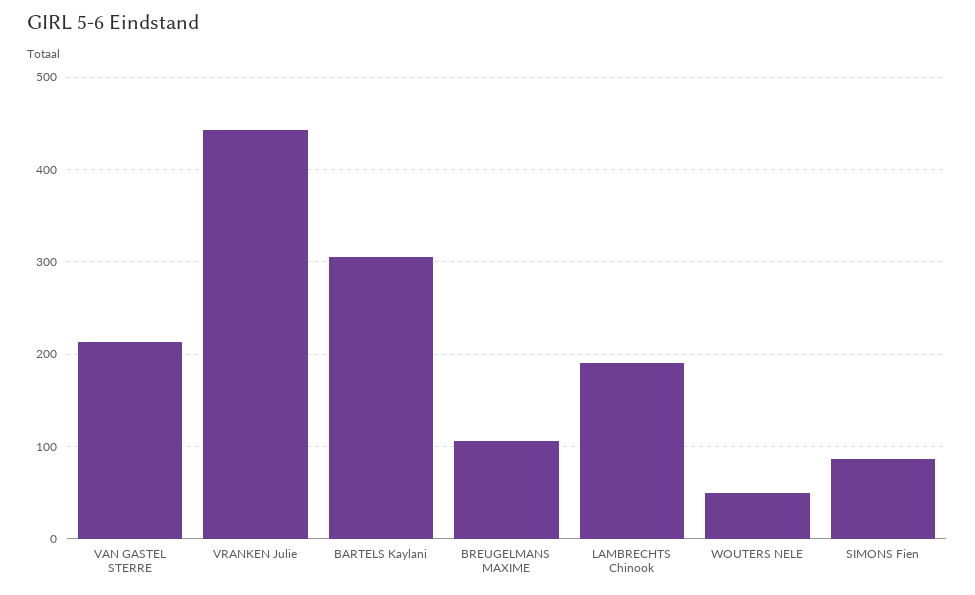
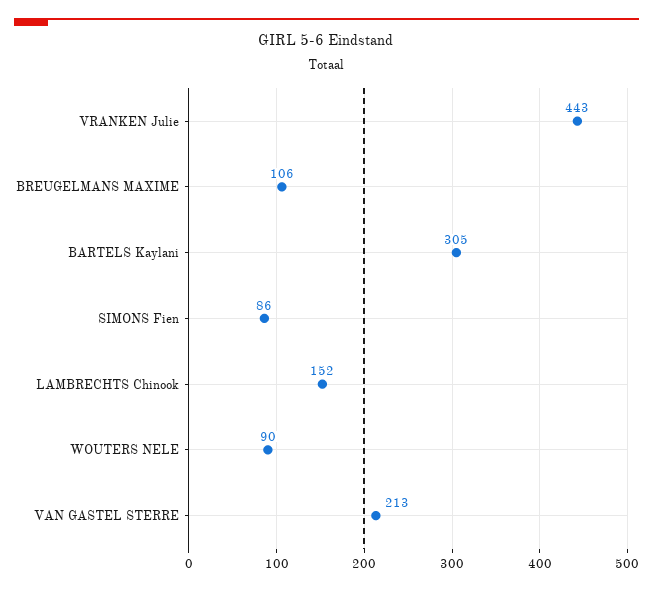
LAMBRECHTS Chinook: 190 -> 152
WOUTERS NELE: 50 -> 90

